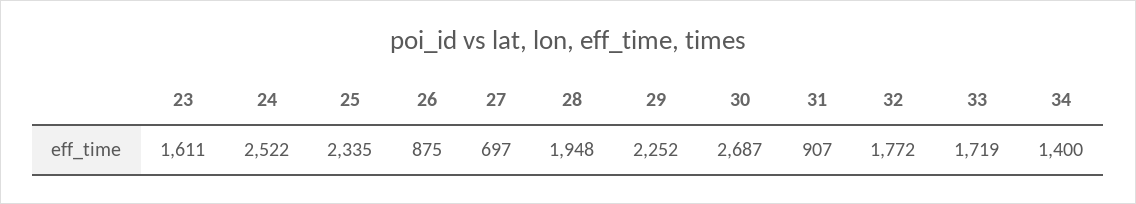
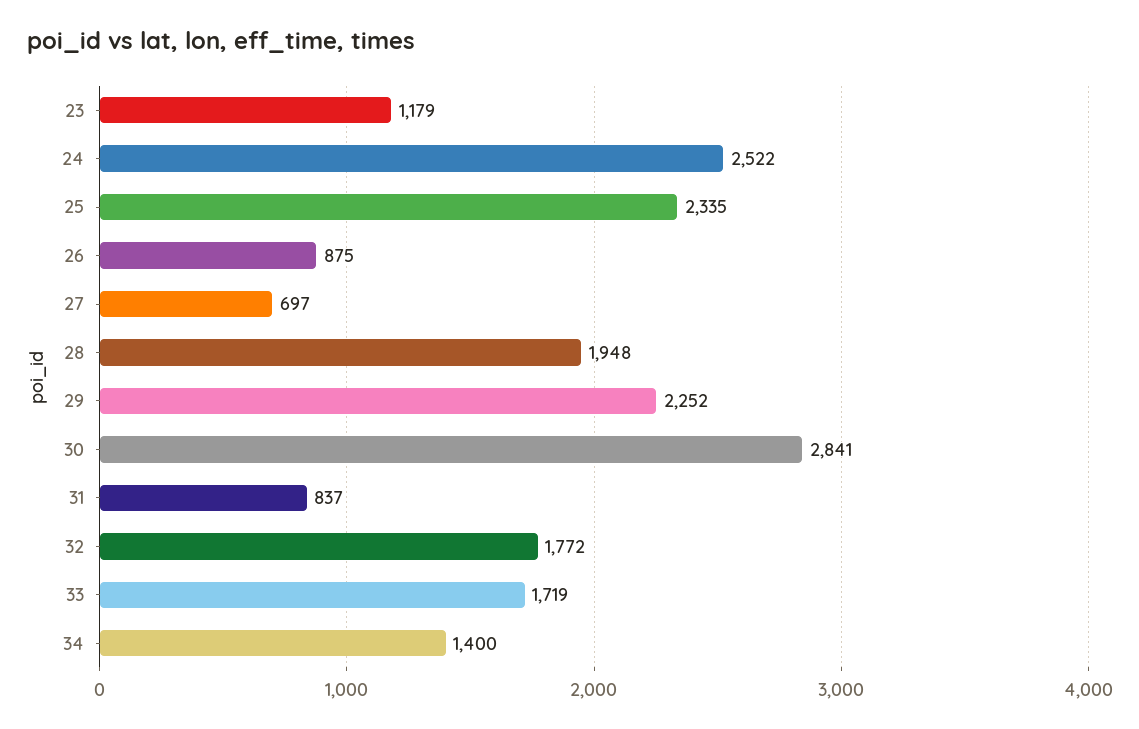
23: 1611 -> 1179
30: 2687 -> 2841
31: 907 -> 837

